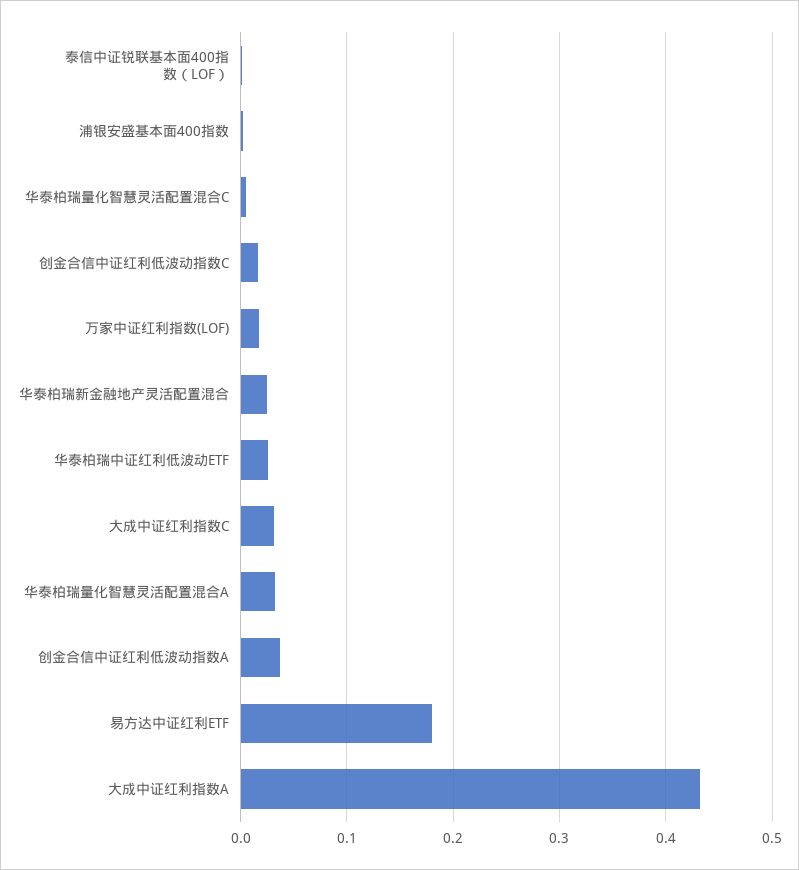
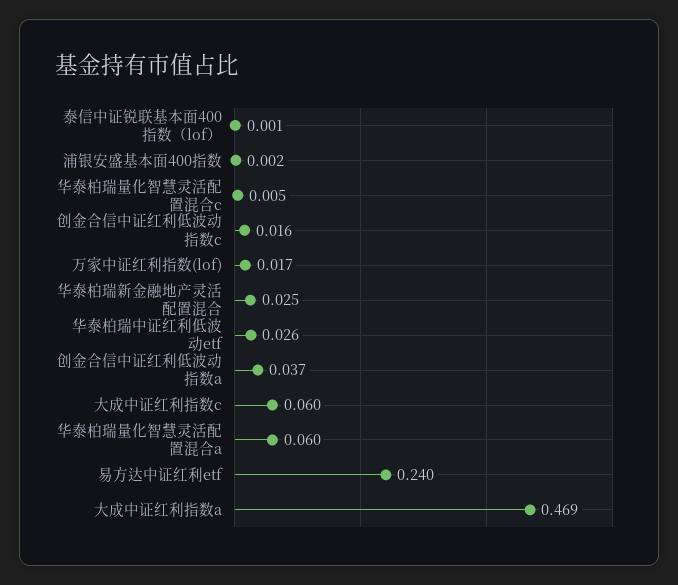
大成中证红利指数C: 0.03 -> 0.06
华泰柏瑞量化智慧灵活配置混合A: 0.03 -> 0.06
易方达中证红利ETF: 0.18 -> 0.24
大成中证红利指数A: 0.43 -> 0.469

